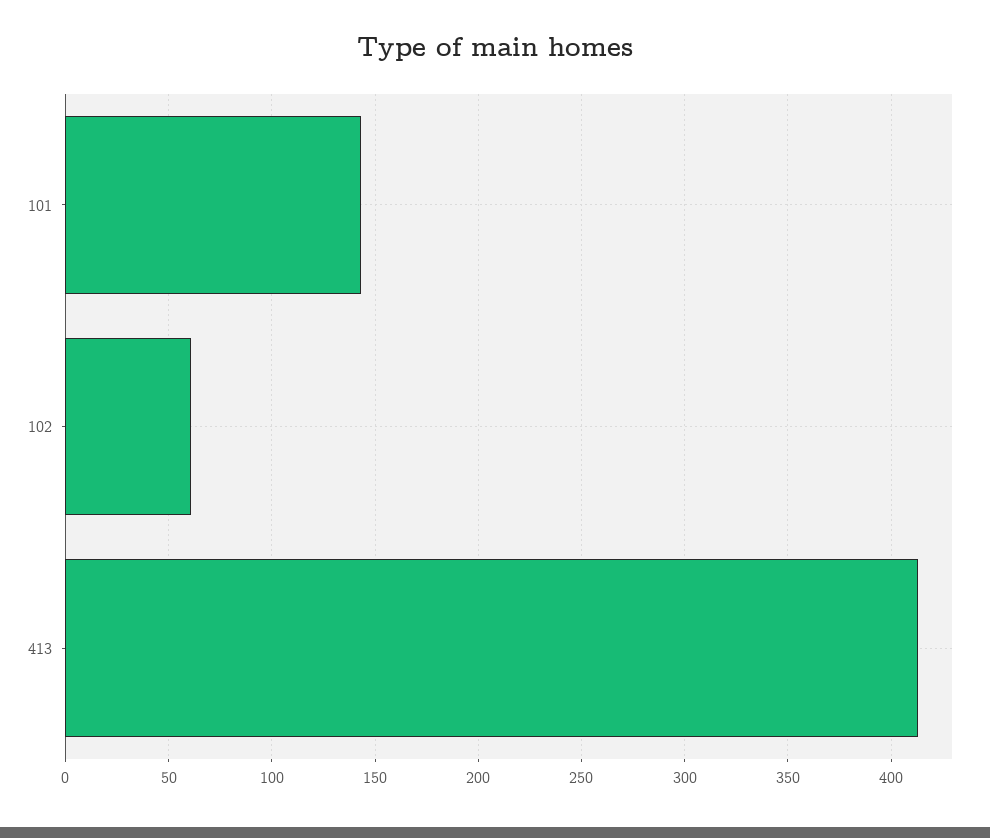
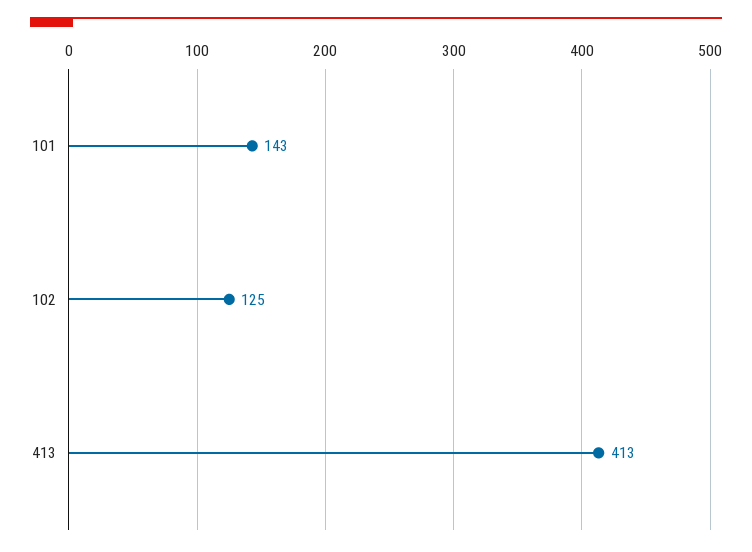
102: 60 -> 125

